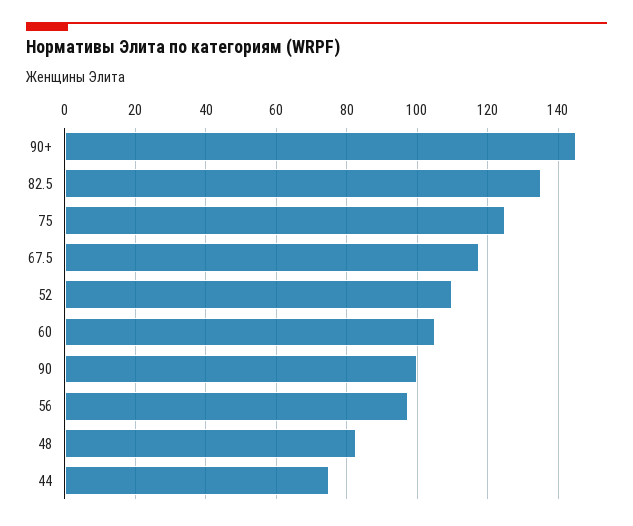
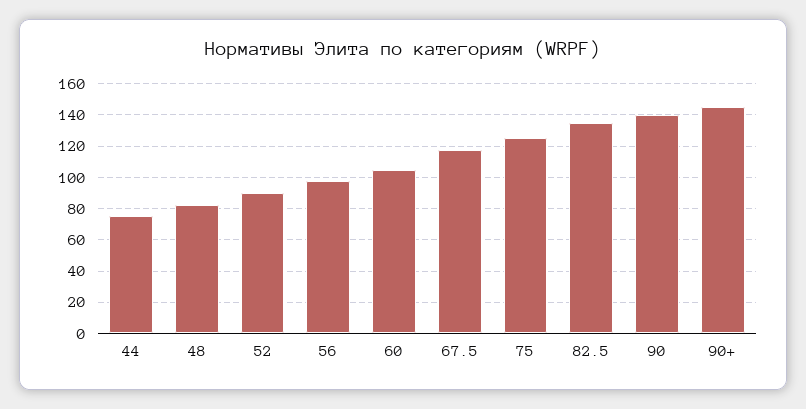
52: 110 -> 90
90: 100 -> 140

